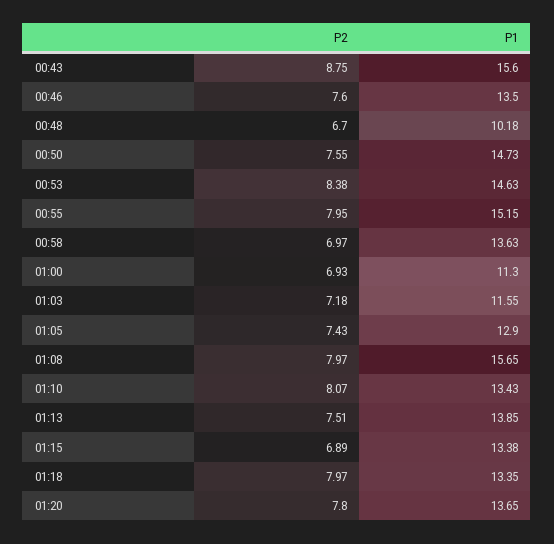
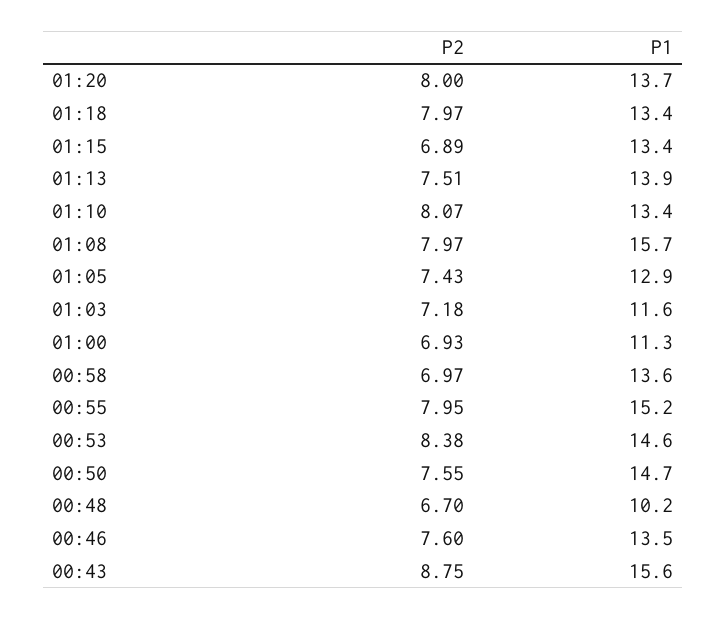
P2, 01:20: 7.8 -> 8

